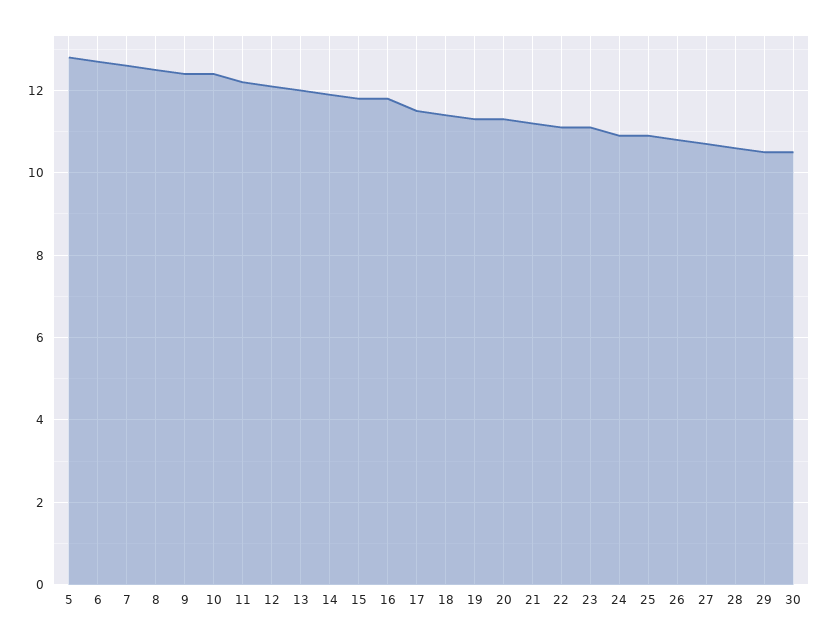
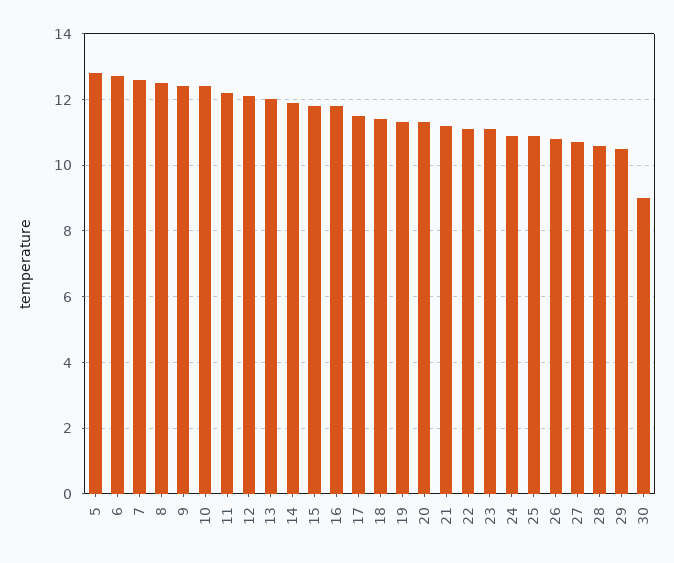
30: 10.5 -> 9

